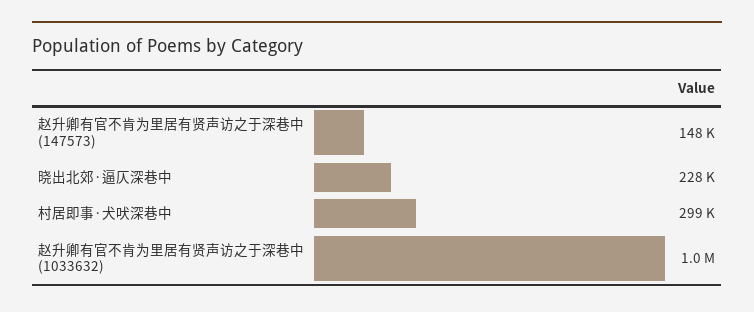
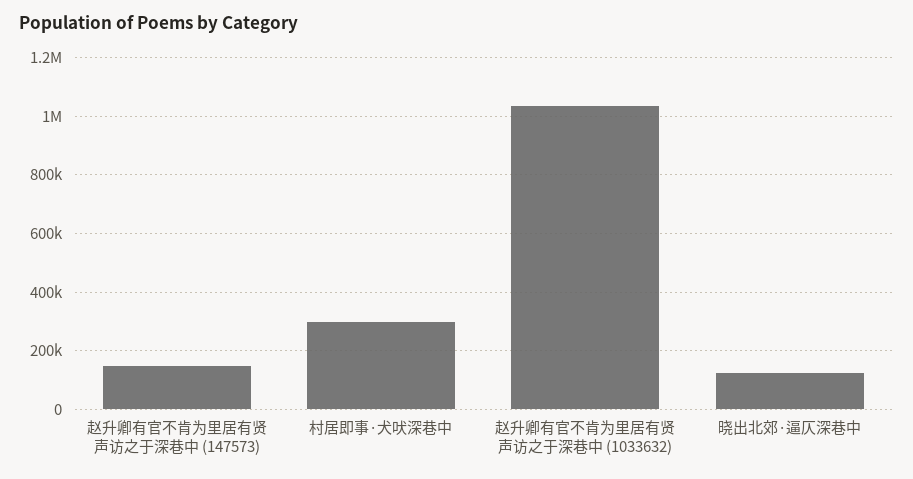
晓出北郊·逼仄深巷中: 228000 -> 125000

